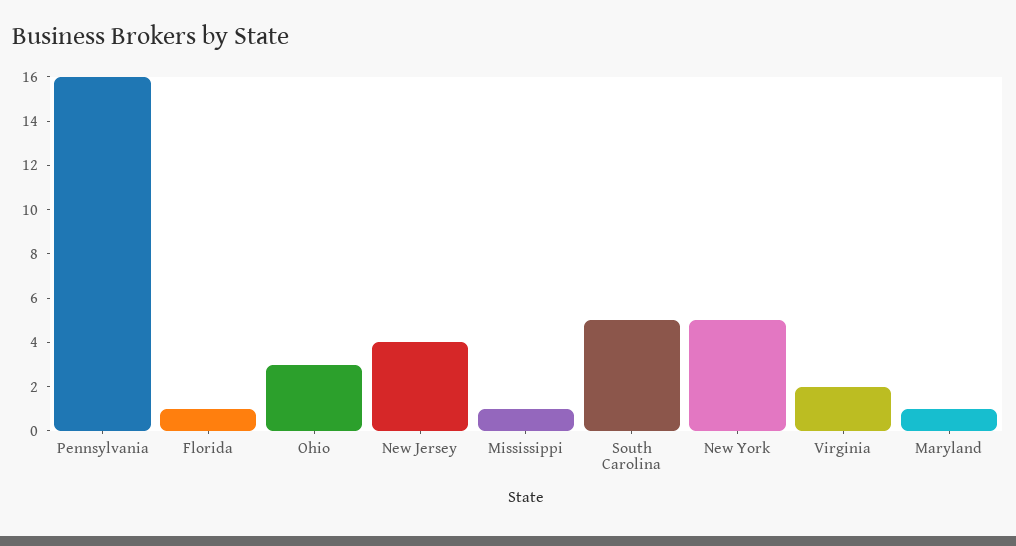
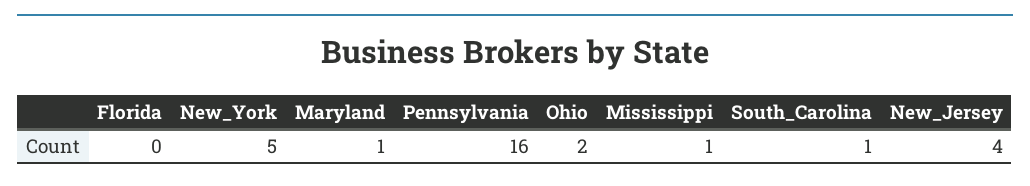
Florida: 1 -> 0
Ohio: 3 -> 2
South Carolina: 5 -> 1
Virginia: 2 -> none

